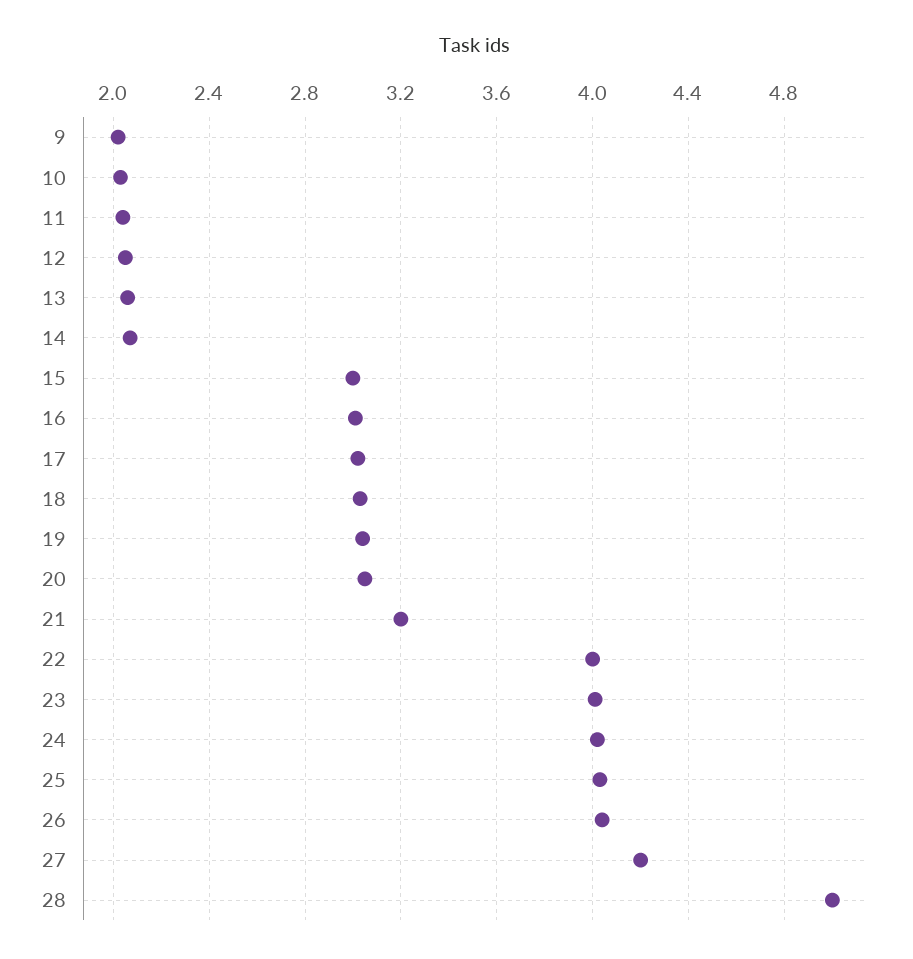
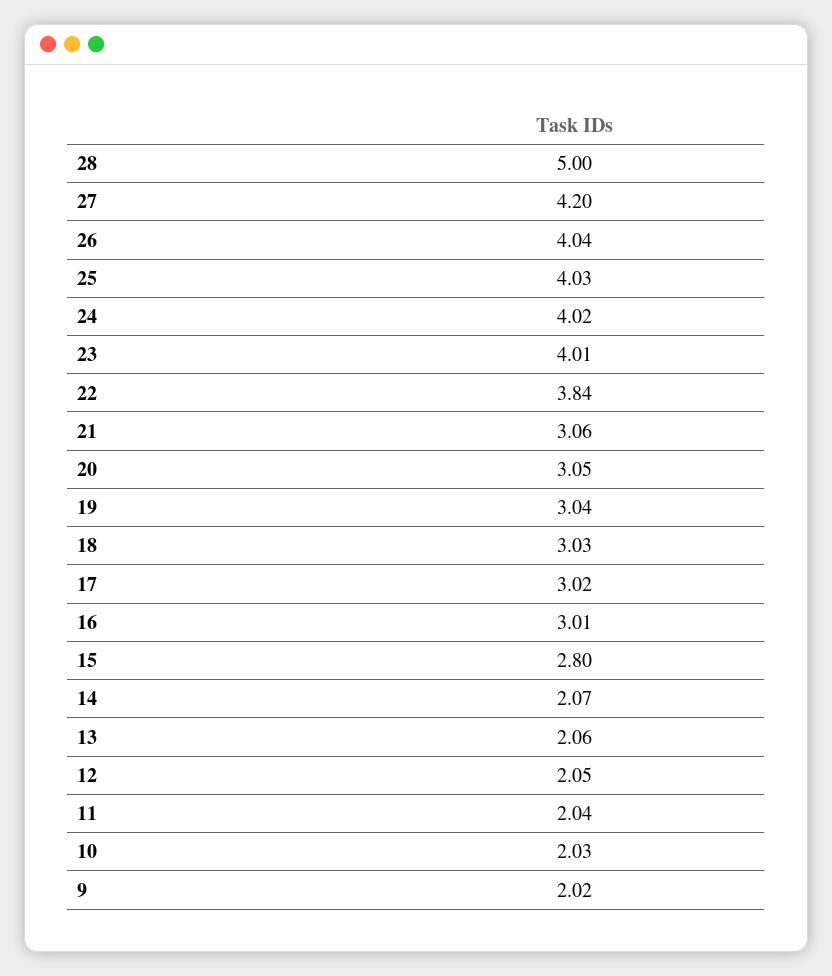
15: 3 -> 2.8
21: 3.2 -> 3.06
22: 4 -> 3.84

